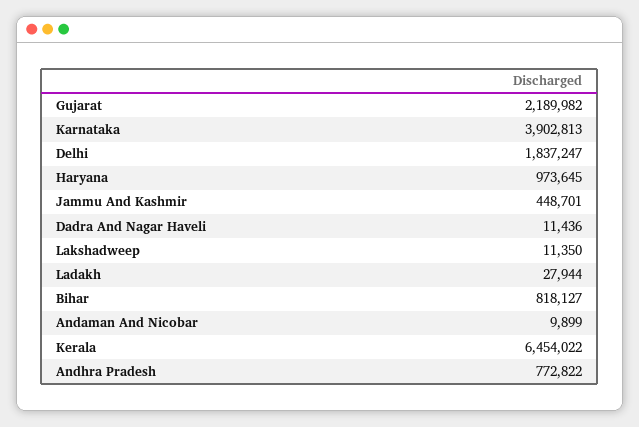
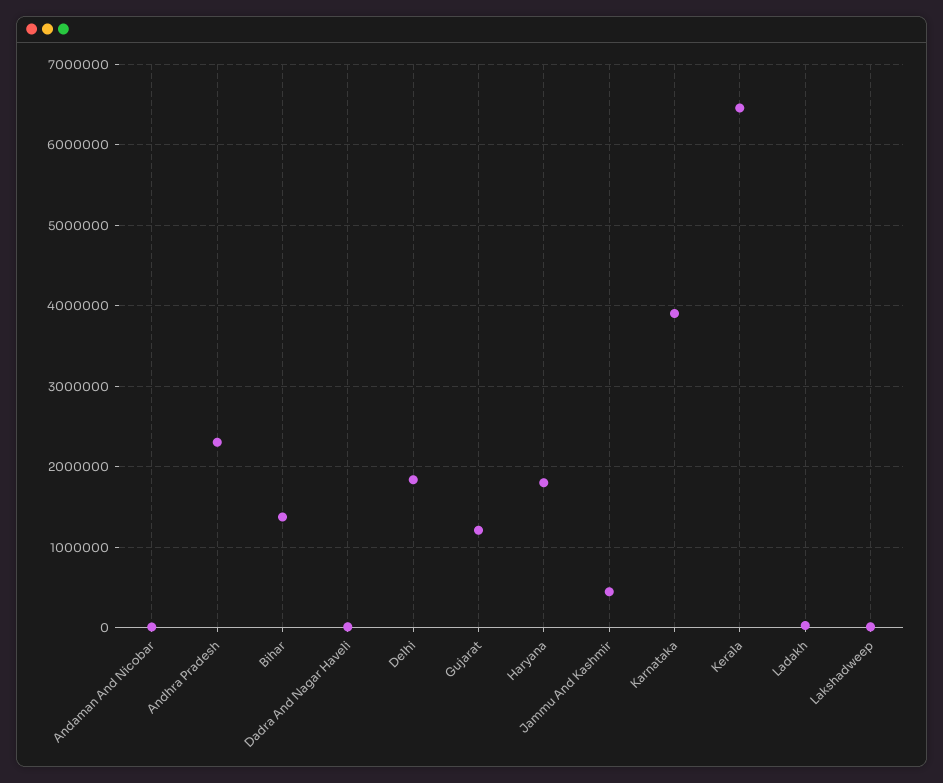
Gujarat: 2189982 -> 1200000
Haryana: 973645 -> 1800000
Bihar: 818127 -> 1400000
Andhra Pradesh: 772822 -> 2300000

